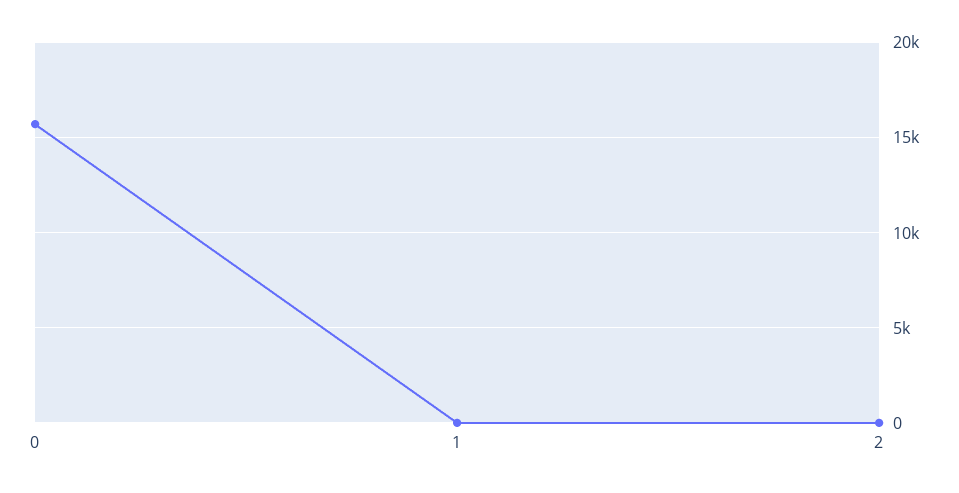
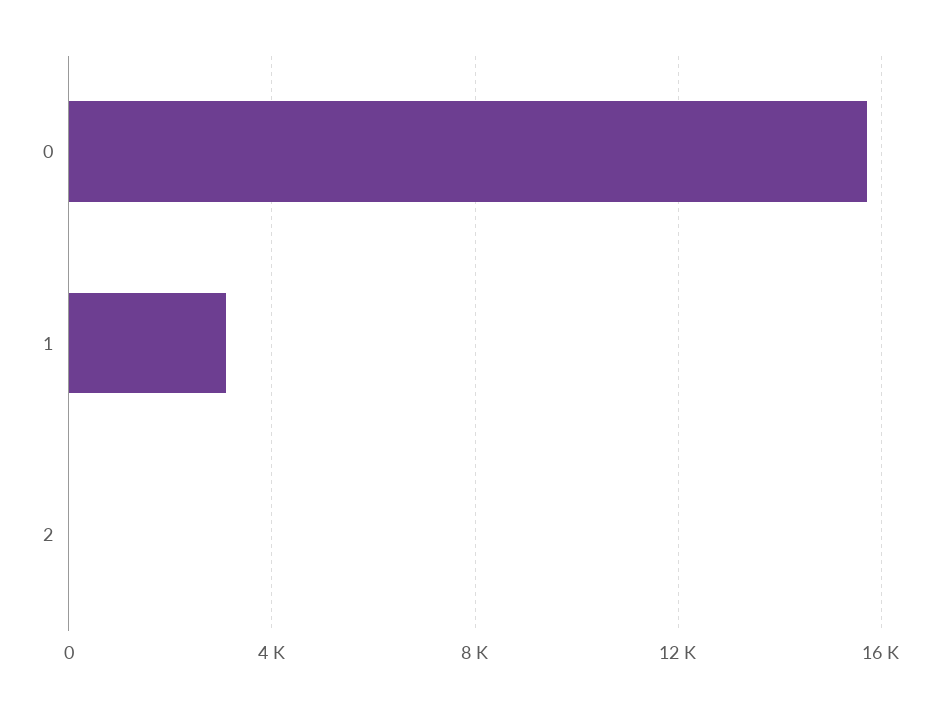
1: 0 -> 3000

